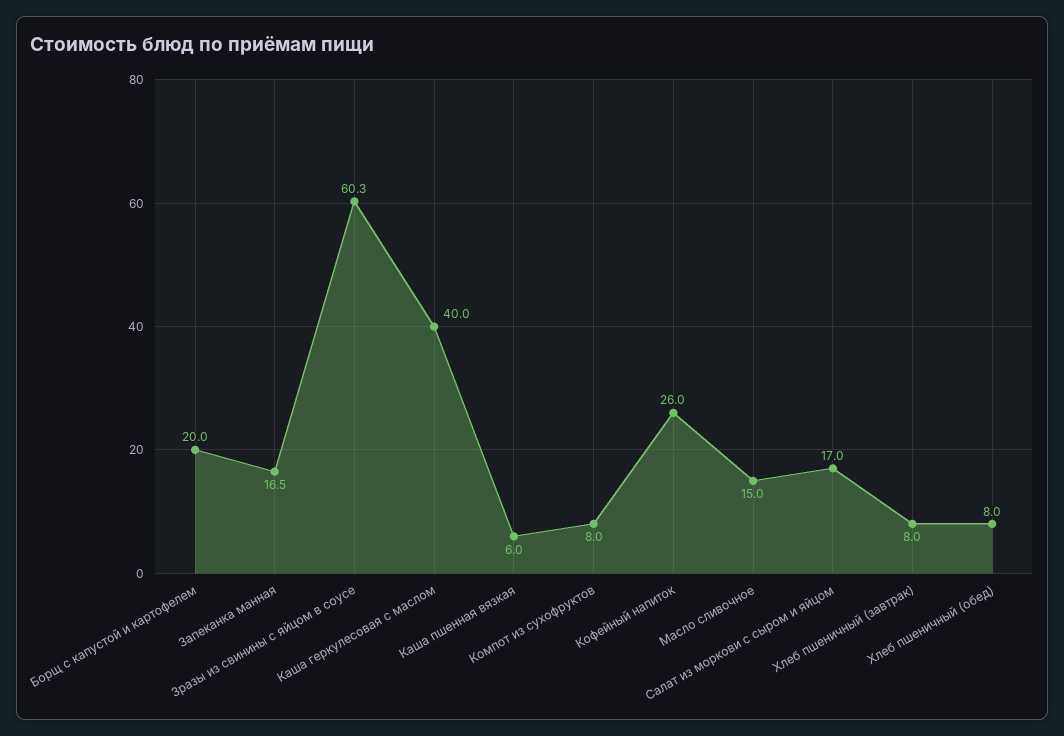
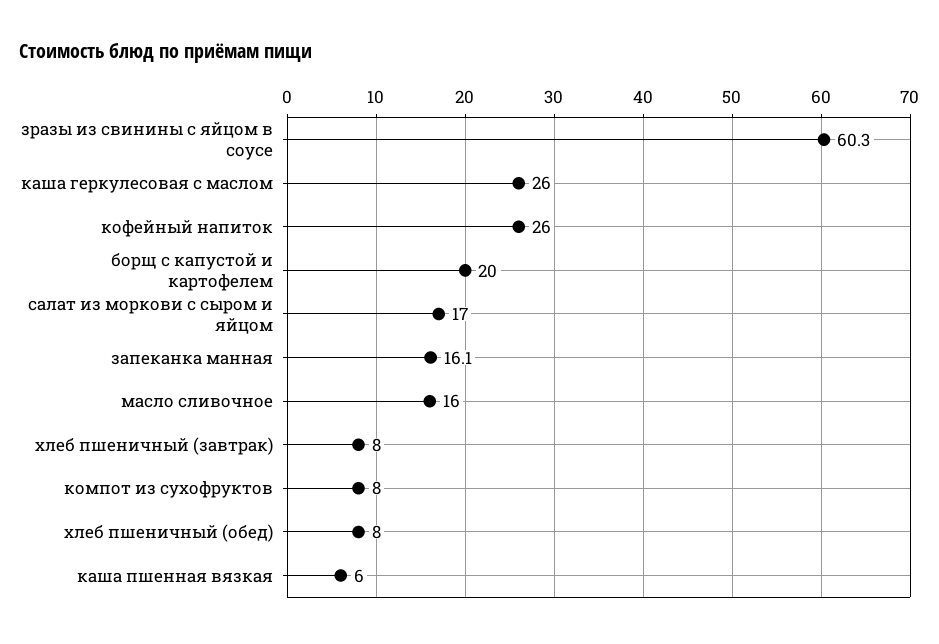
Запеканка манная: 16.5 -> 16.1
Каша геркулесовая с маслом: 40 -> 26
Масло сливочное: 15 -> 16

